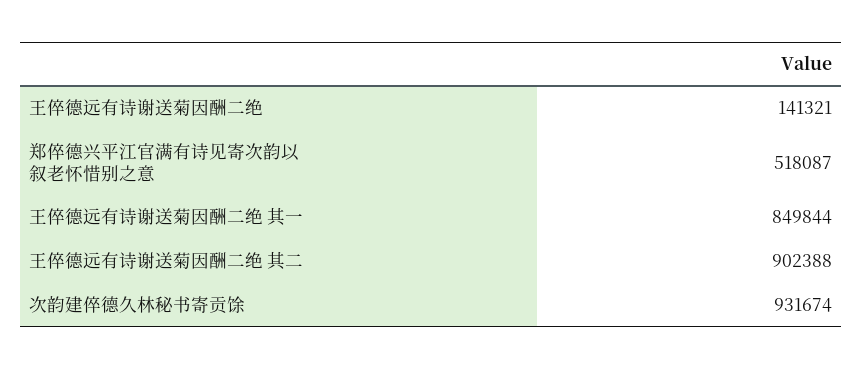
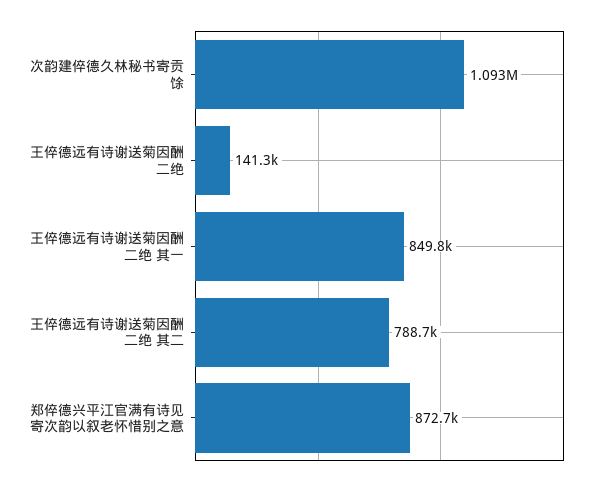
郑倅德兴平江官满有诗见寄次韵以叙老怀惜别之意: 518087 -> 872700
王倅德远有诗谢送菊因酬二绝 其二: 902388 -> 788700
次韵建倅德久林秘书寄贡馀: 931674 -> 1093000

